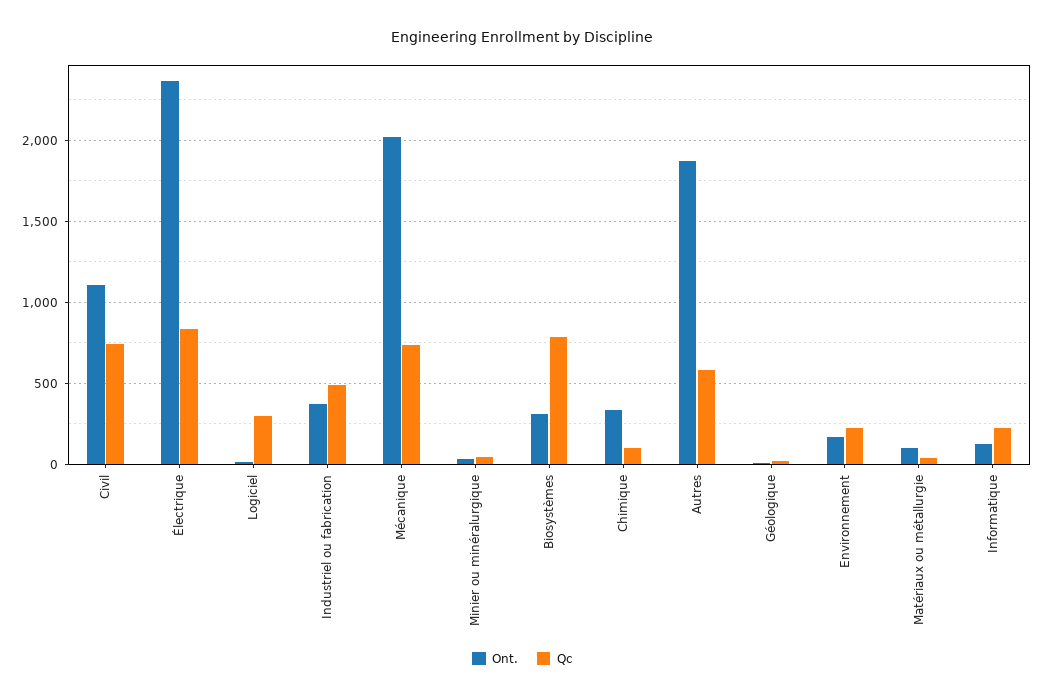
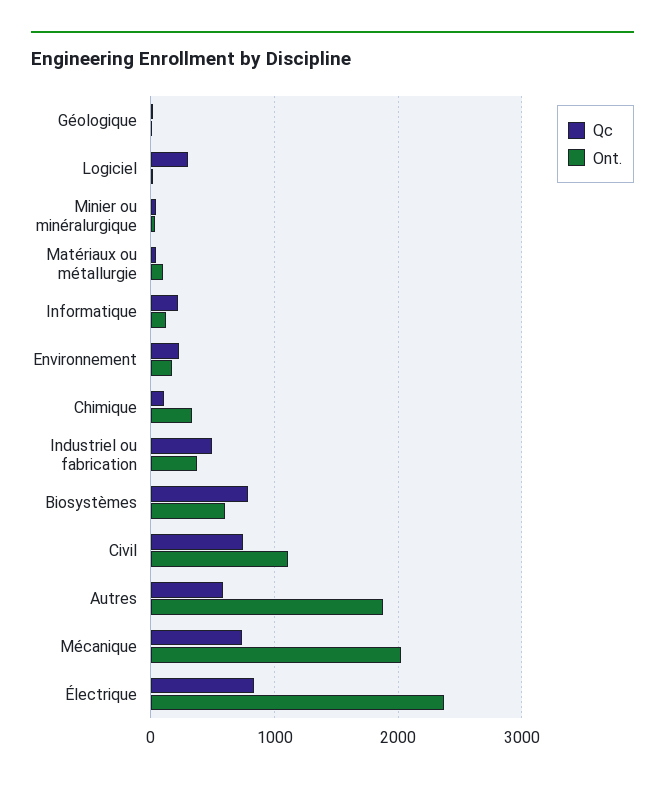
Ont., Biosystèmes: 300 -> 600

